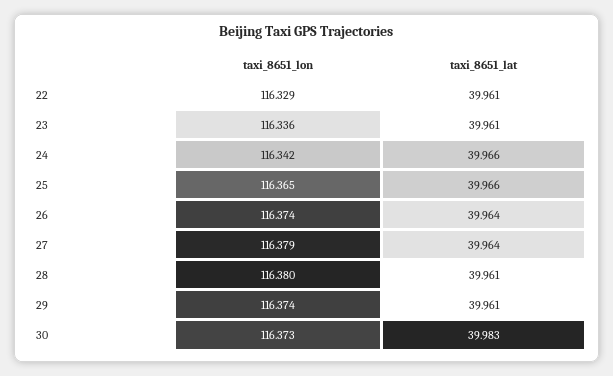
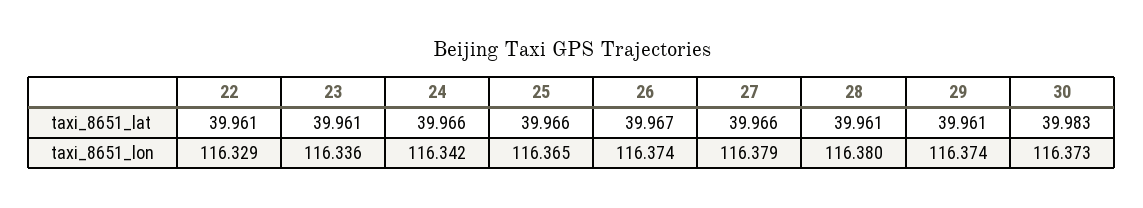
taxi_8651_lat, 26: 39.964 -> 39.967
taxi_8651_lat, 27: 39.964 -> 39.966

